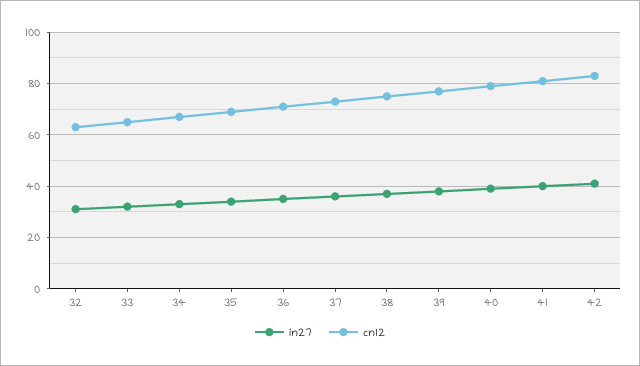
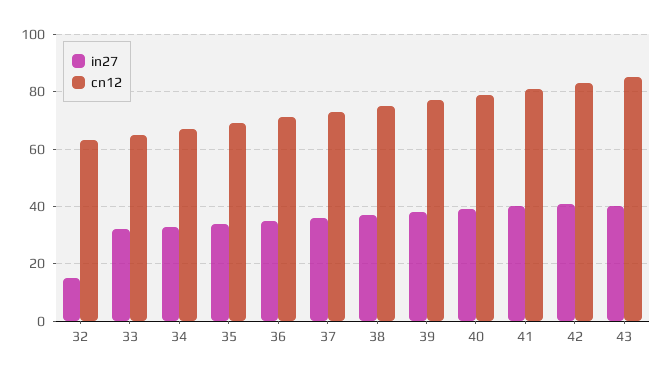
in27, 32: 30 -> 15
in27, 43: none -> 40
cn12, 43: none -> 85

